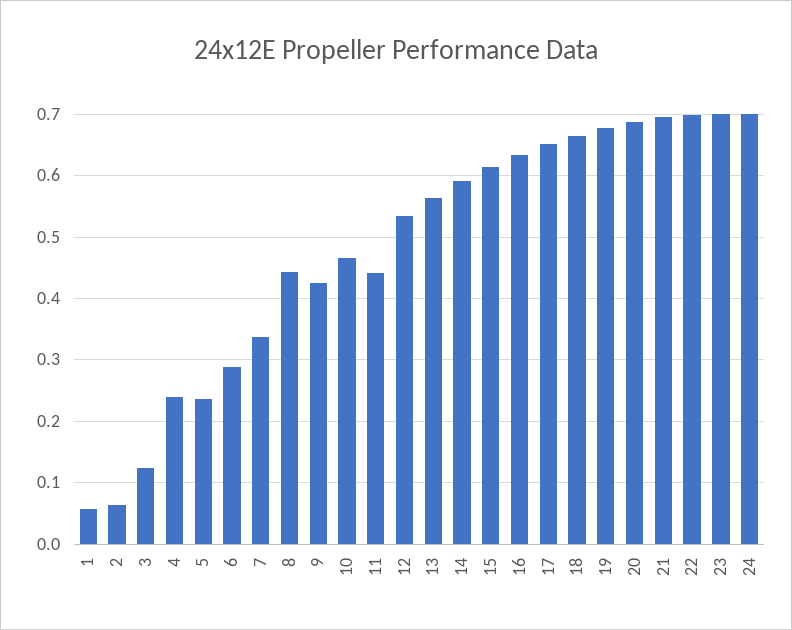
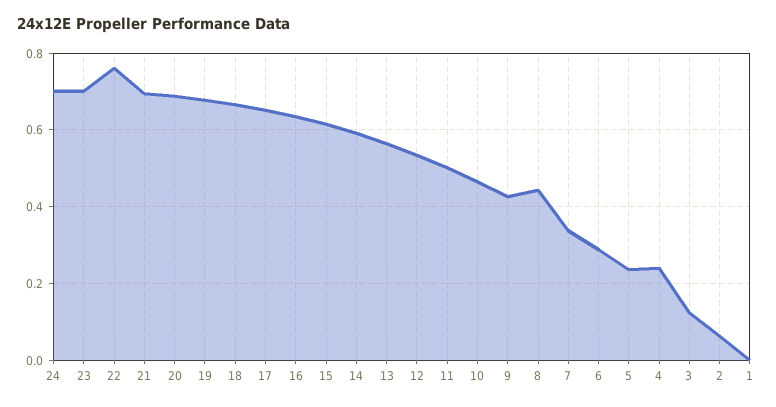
1: 0.06 -> 0
11: 0.44 -> 0.5
22: 0.7 -> 0.76

